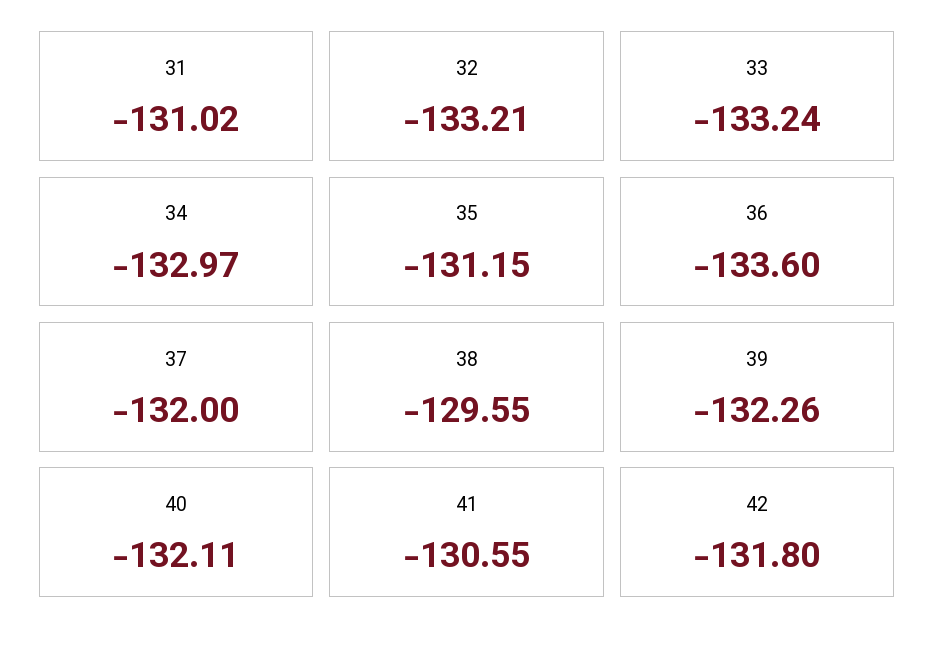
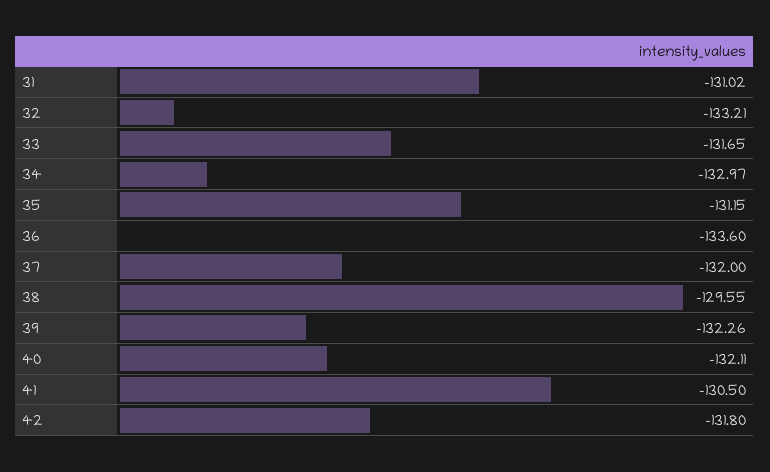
33: -133.24 -> -131.65
41: -130.55 -> -130.5

